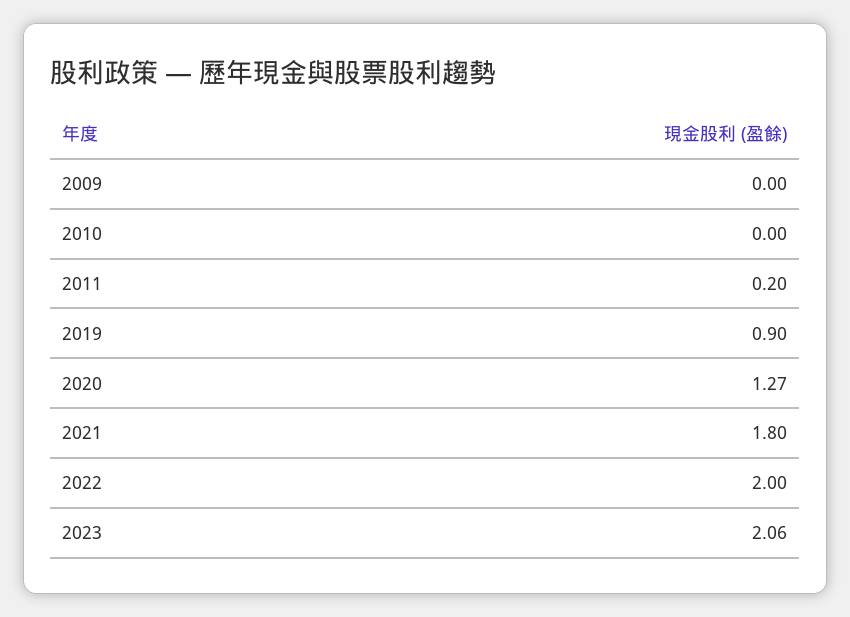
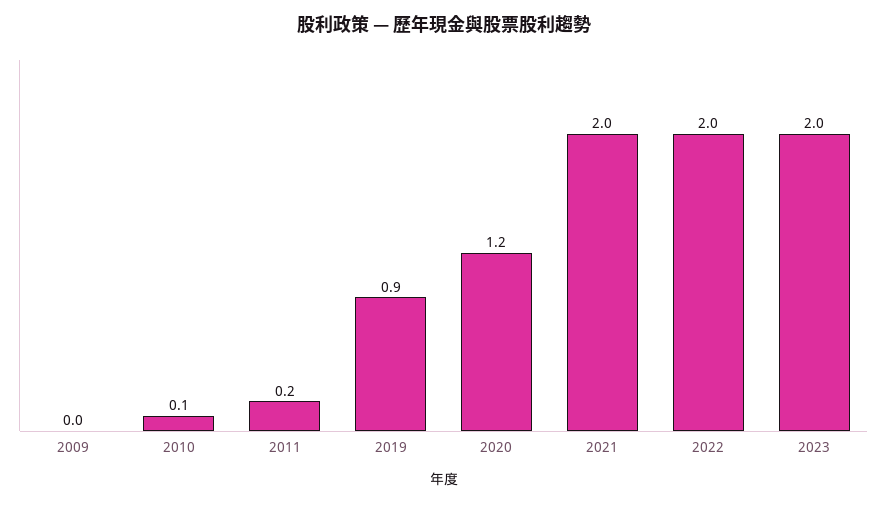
2010: 0 -> 0.1
2020: 1.27 -> 1.2
2021: 1.8 -> 2
2023: 2.06 -> 2

